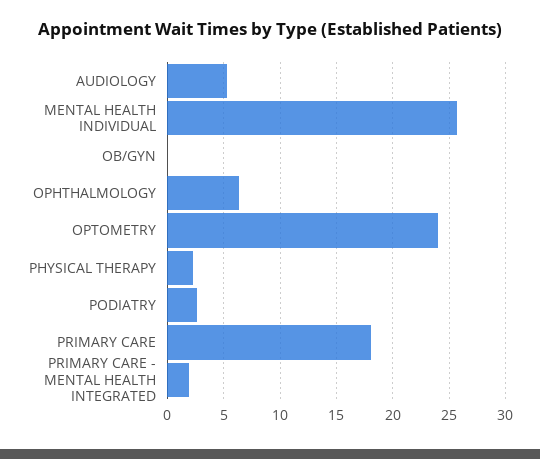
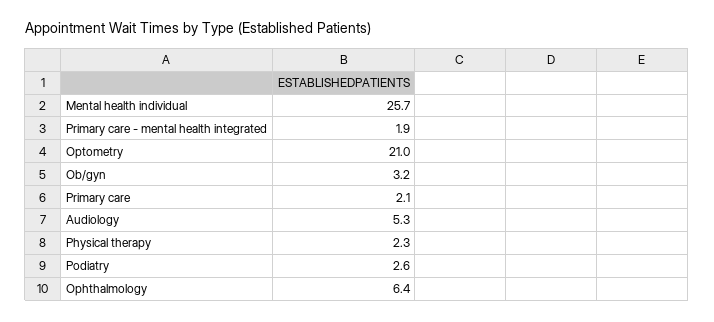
OB/GYN: 0 -> 3.2
OPTOMETRY: 24 -> 21
PRIMARY CARE: 18 -> 2.1

